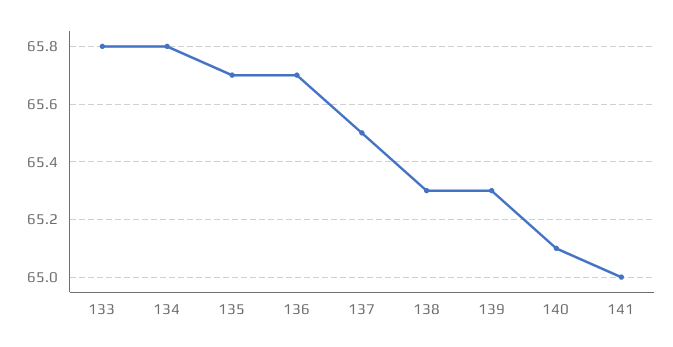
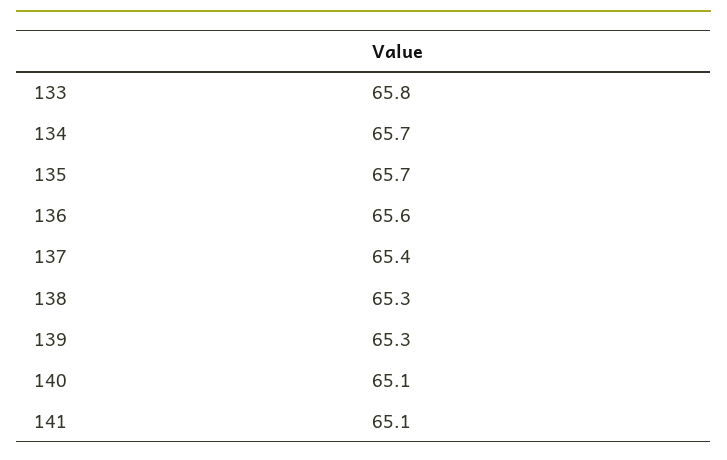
134: 65.8 -> 65.7
136: 65.7 -> 65.6
137: 65.5 -> 65.4
141: 65 -> 65.1

